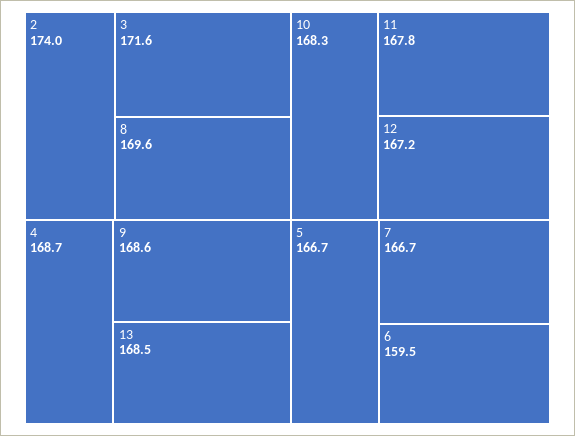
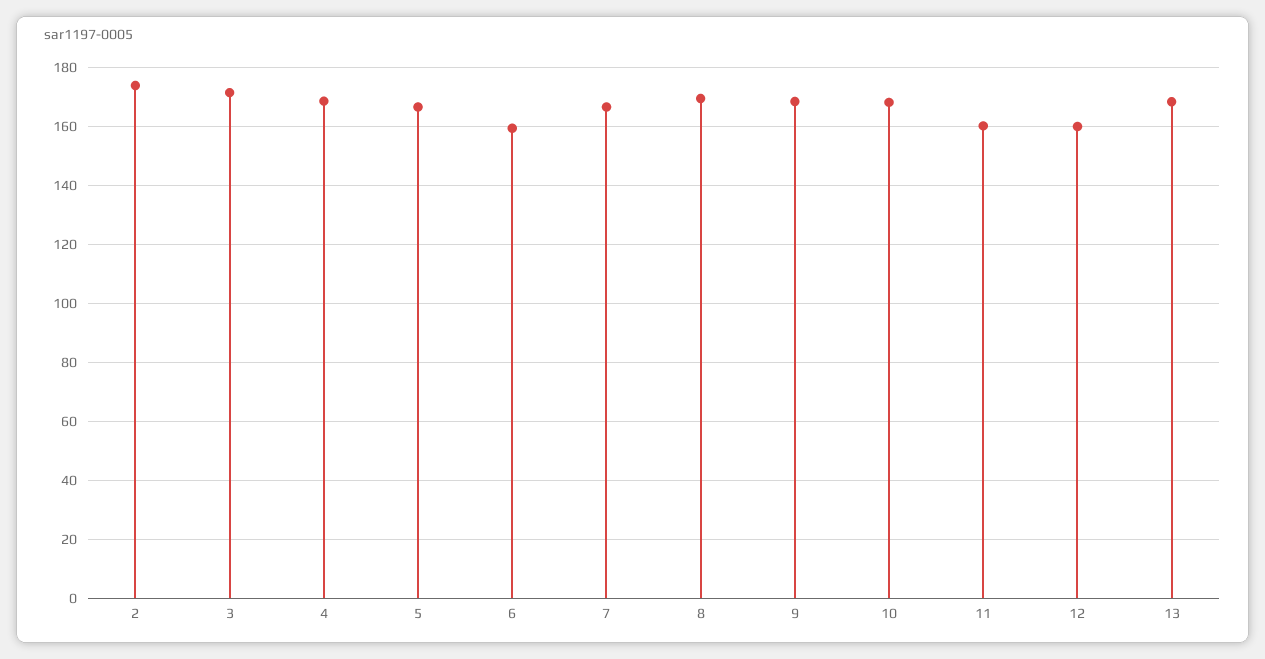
11: 167.8 -> 160
12: 167.2 -> 160

